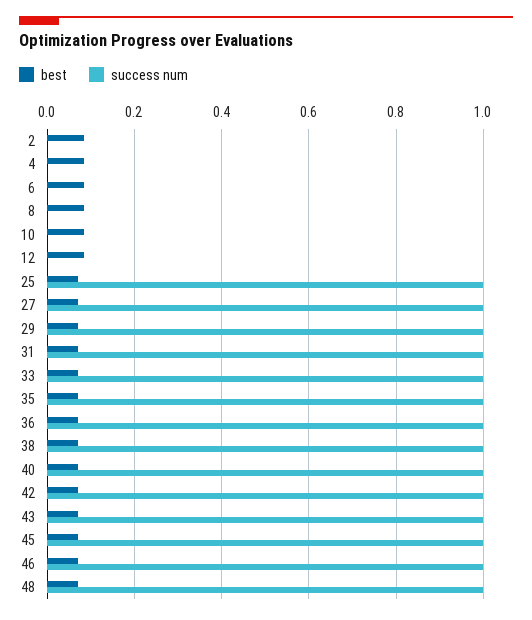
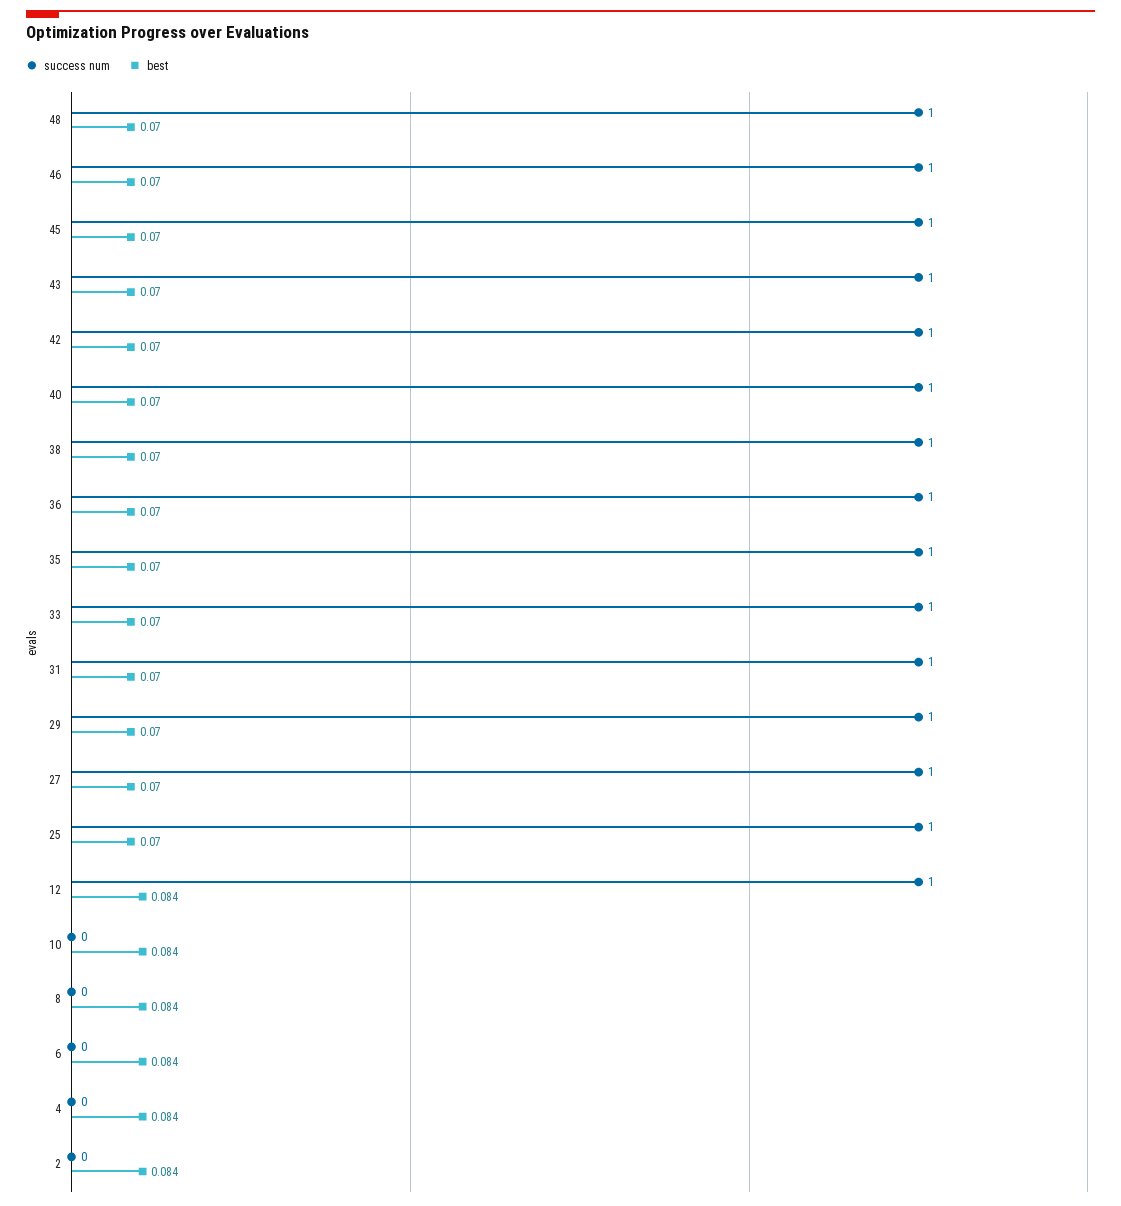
success num, 12: 0 -> 1

